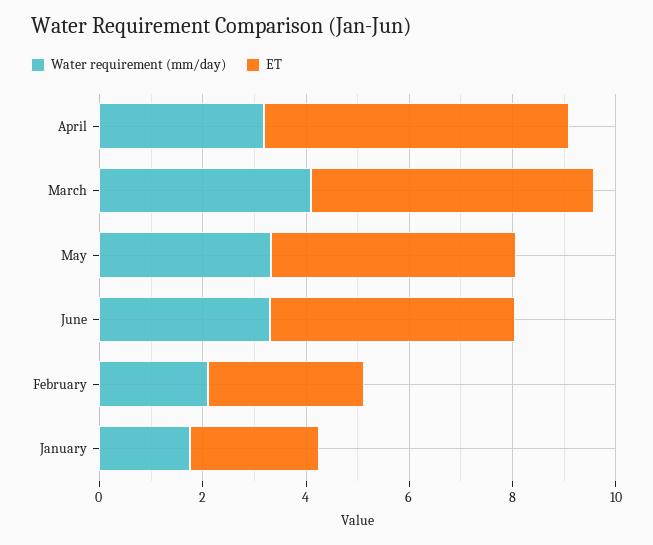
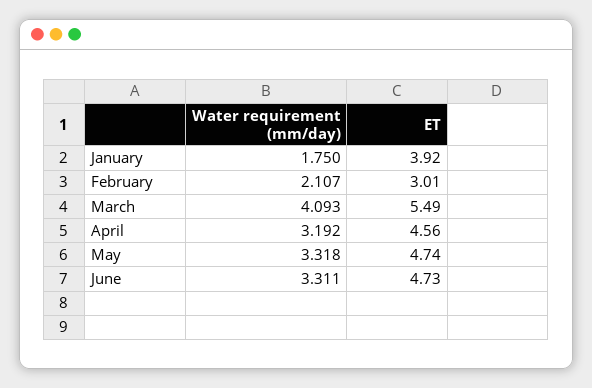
ET, April: 6 -> 4.56
ET, January: 2.5 -> 3.92

